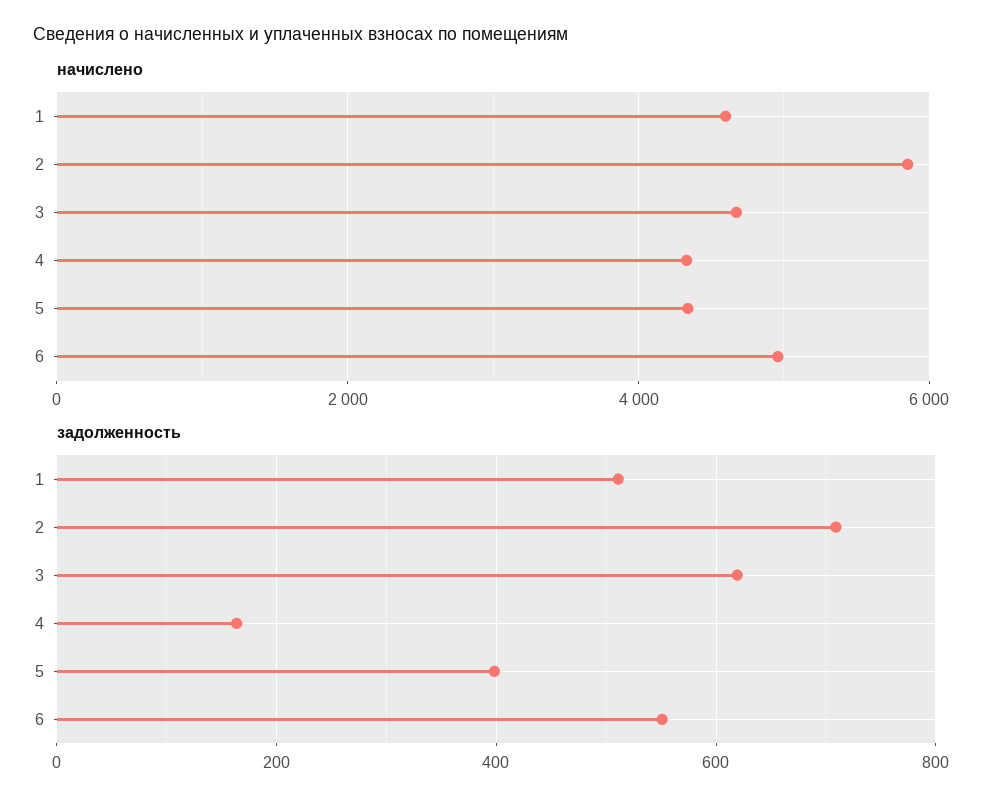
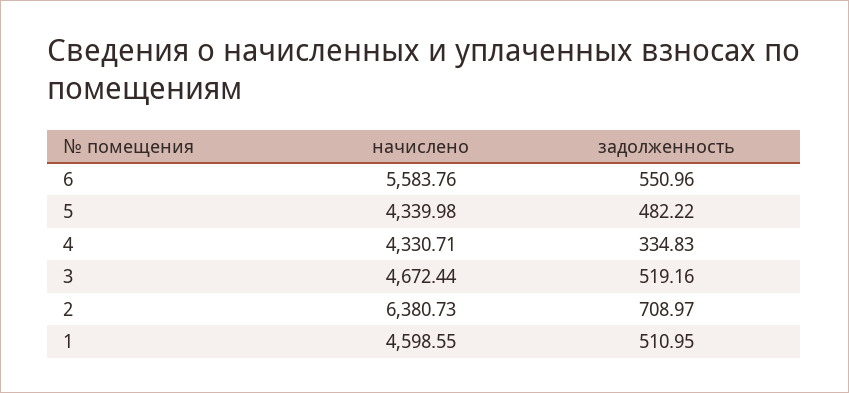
начислено, 2: 5800 -> 6380.73
начислено, 6: 5000 -> 5583.76
задолженность, 3: 620 -> 519.16
задолженность, 4: 160 -> 334.83
задолженность, 5: 400 -> 482.22

